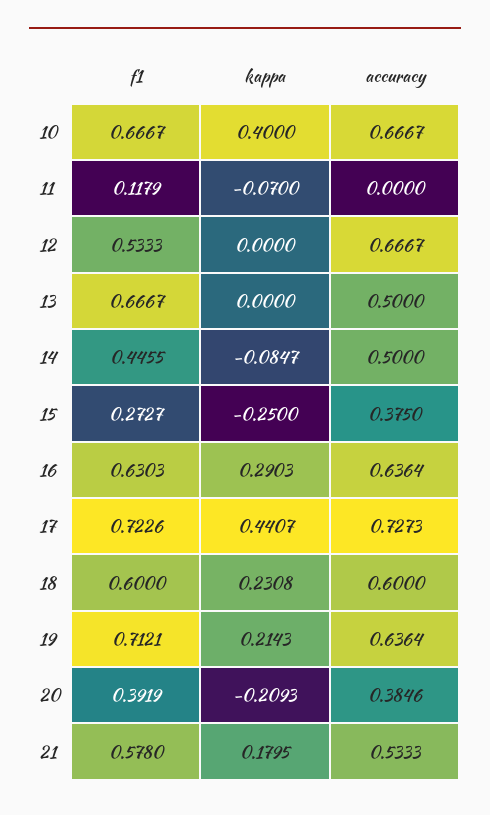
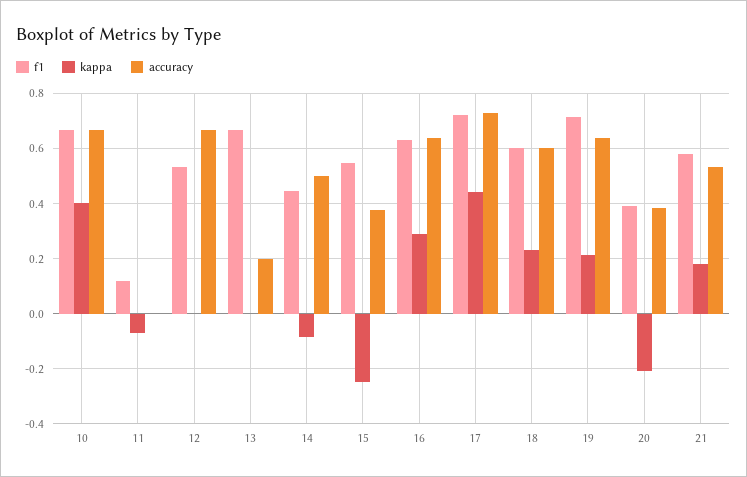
accuracy, 13: 0.5 -> 0.2
f1, 15: 0.2727 -> 0.55

